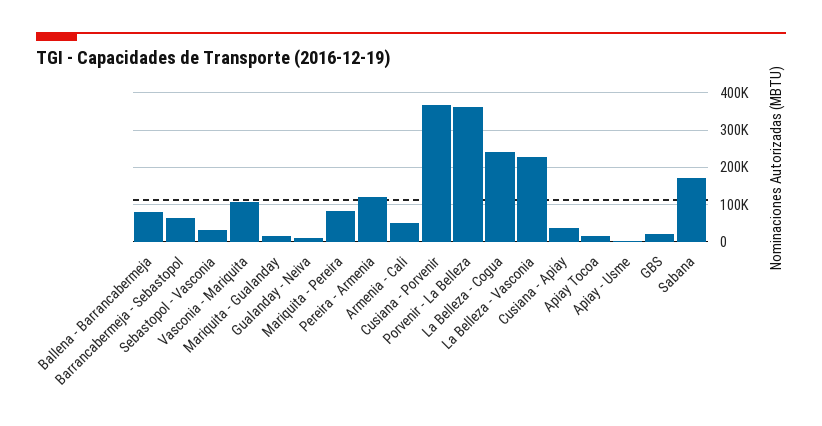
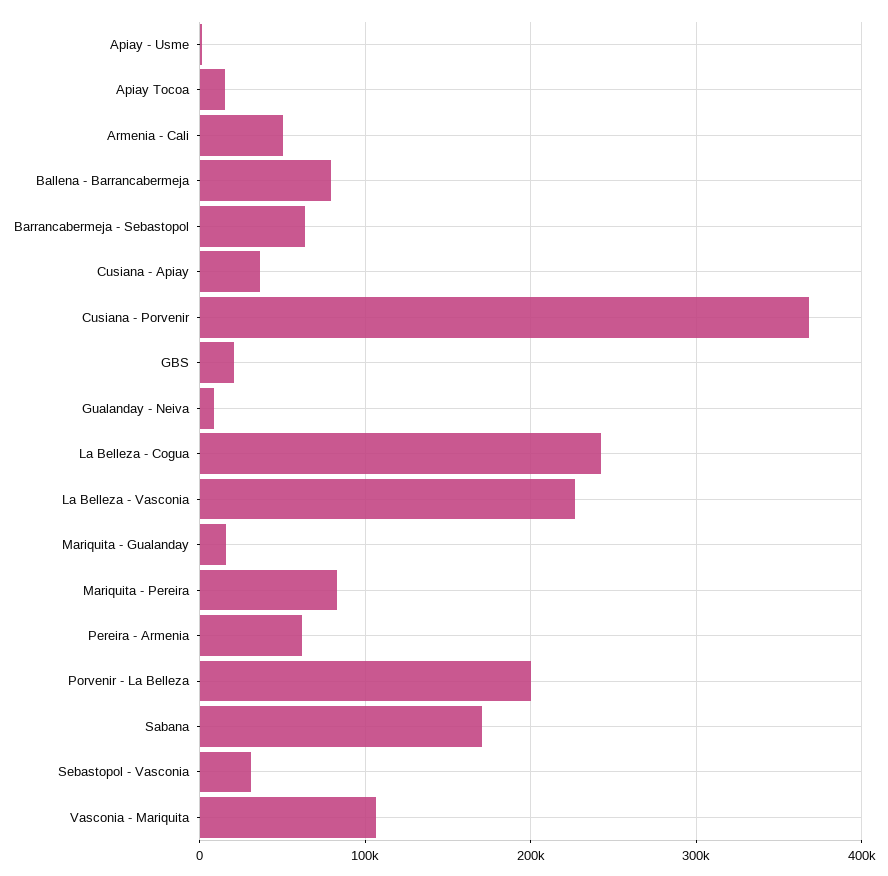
Pereira - Armenia: 120000 -> 60000
Porvenir - La Belleza: 360000 -> 200000

